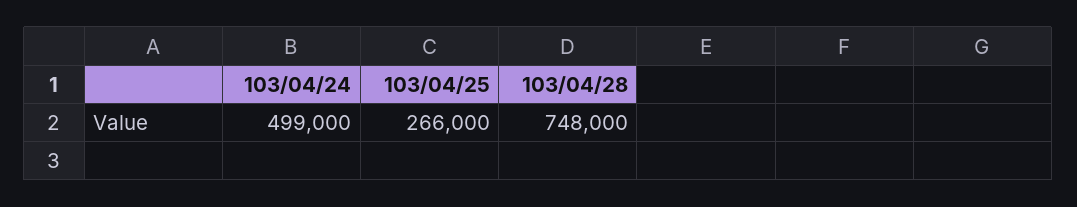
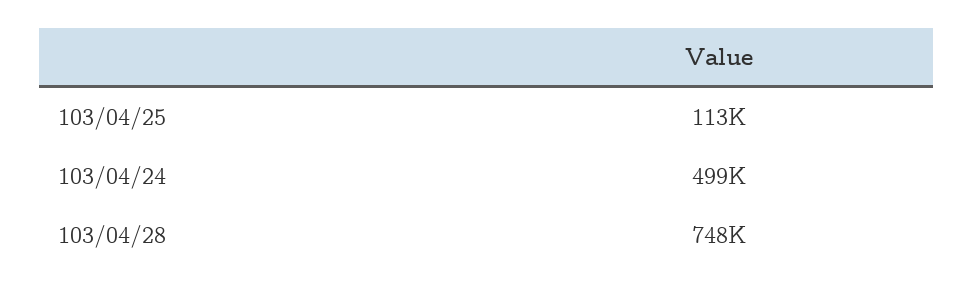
103/04/25: 266000 -> 113000

